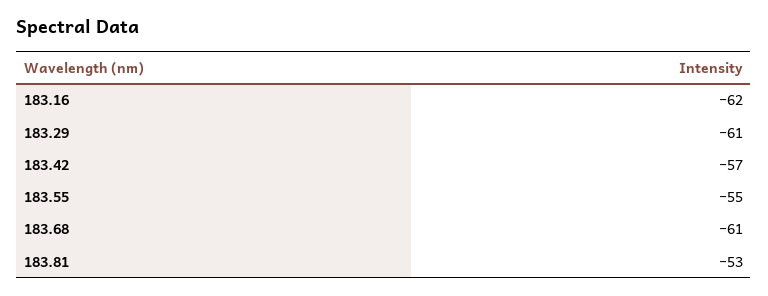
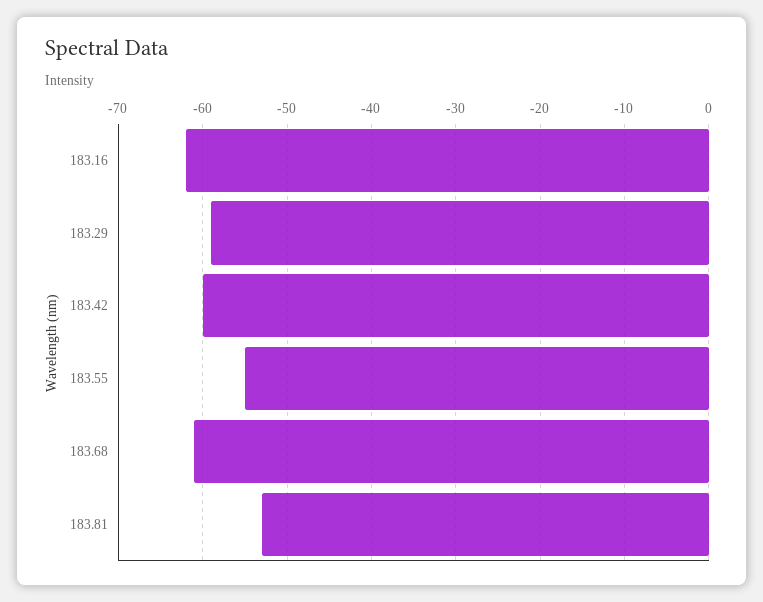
183.29: -61 -> -59
183.42: -57 -> -60

